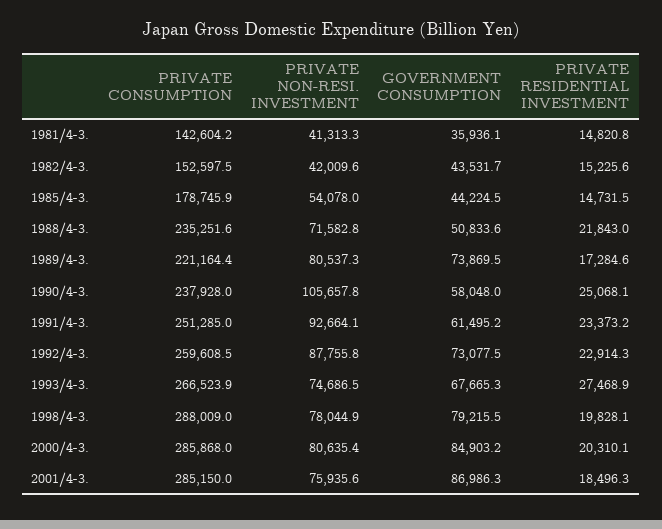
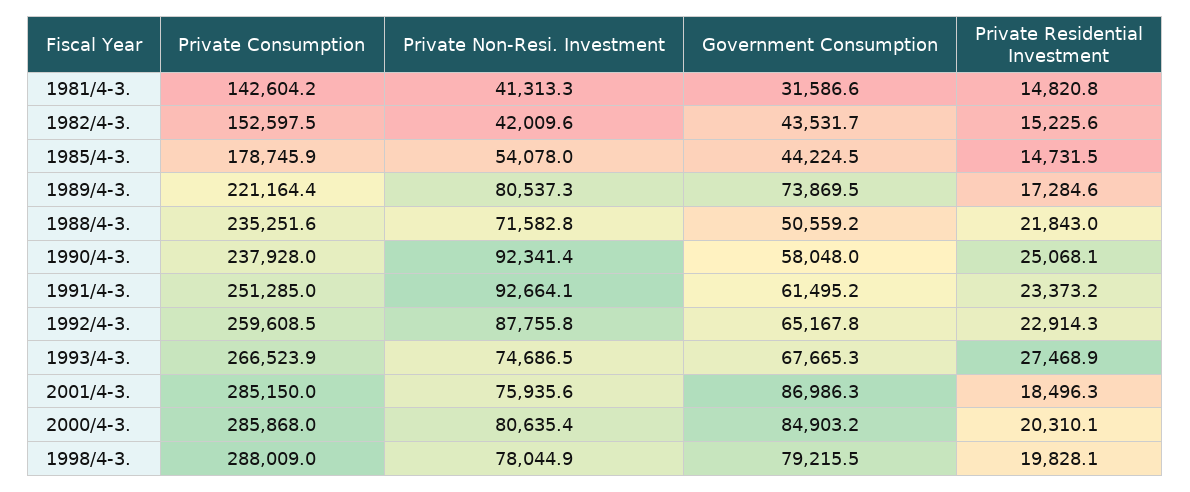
GOVERNMENT CONSUMPTION, 1981/4-3.: 35936.1 -> 31586.6
GOVERNMENT CONSUMPTION, 1988/4-3.: 50833.6 -> 50559.2
PRIVATE NON-RESI. INVESTMENT, 1990/4-3.: 105657.8 -> 92341.4
GOVERNMENT CONSUMPTION, 1992/4-3.: 73077.5 -> 65167.8

